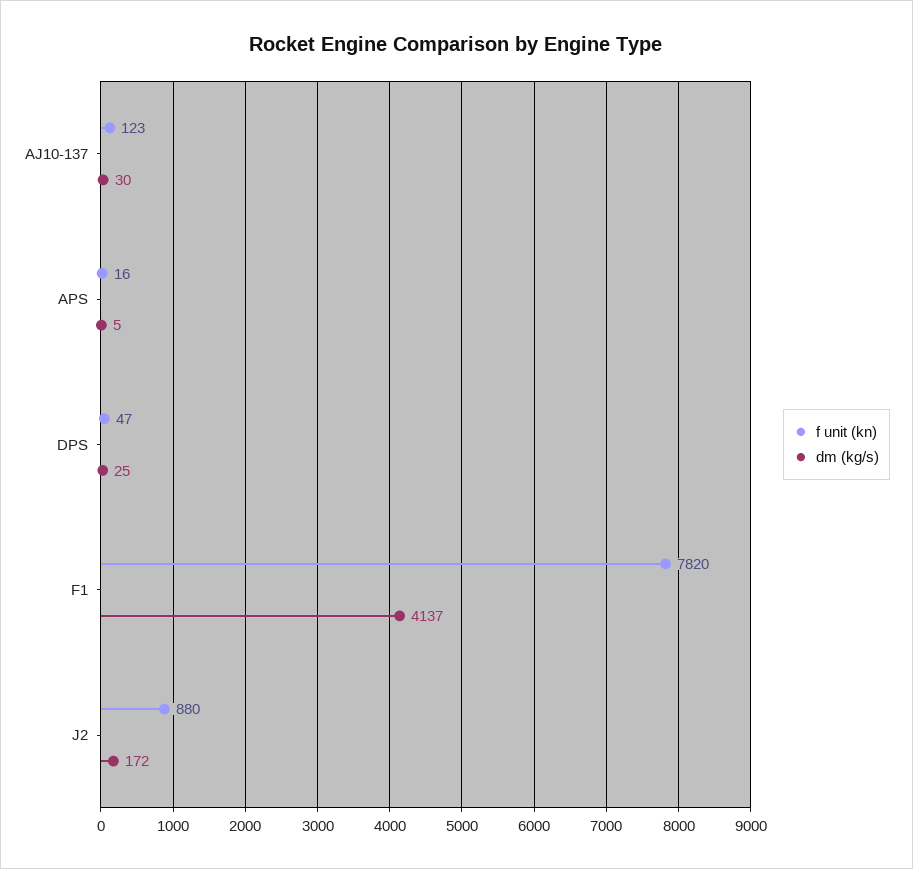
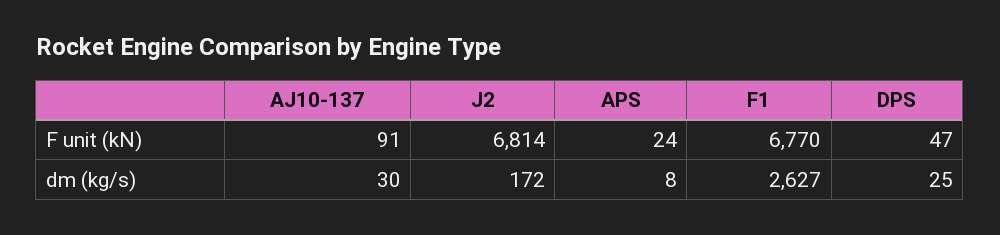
f unit (kn), AJ10-137: 123 -> 91
f unit (kn), APS: 16 -> 24
dm (kg/s), APS: 5 -> 8
f unit (kn), F1: 7820 -> 6770
dm (kg/s), F1: 4137 -> 2627
f unit (kn), J2: 880 -> 6814

